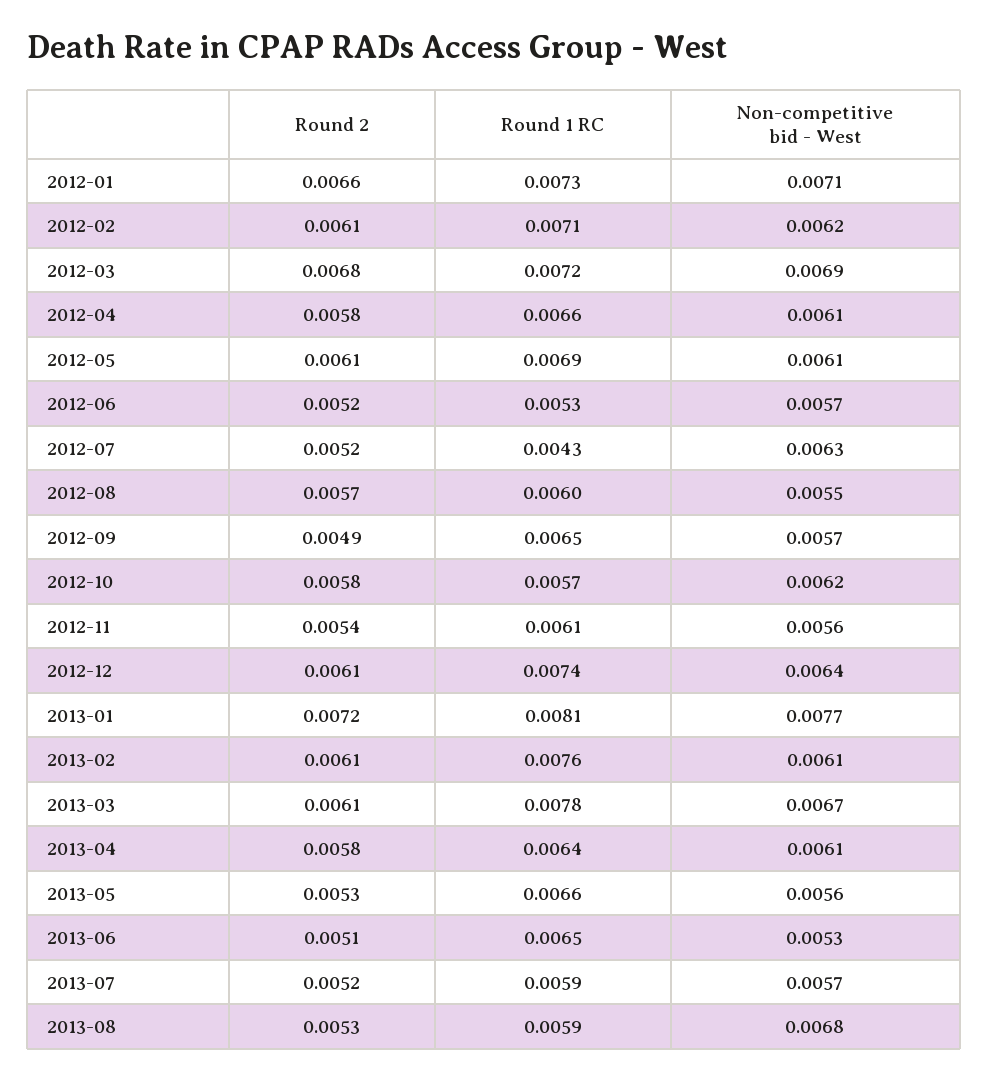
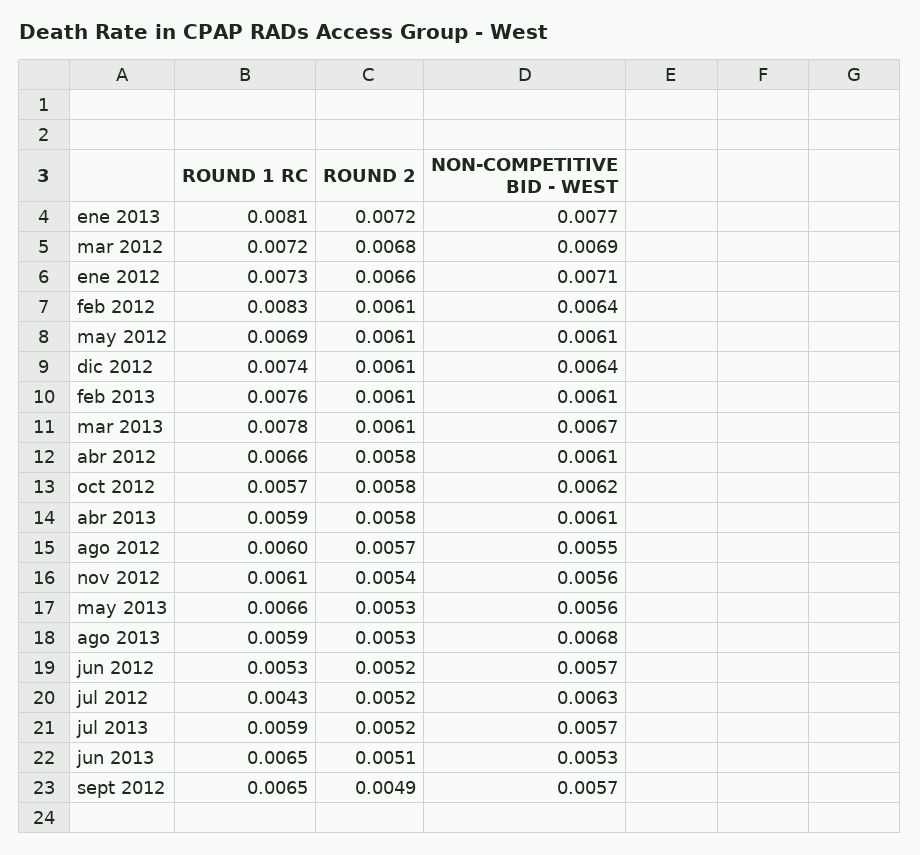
Round 1 RC, 2012-02: 0.0071 -> 0.0083
Non-competitive bid - West, 2012-02: 0.0062 -> 0.0064
Round 1 RC, 2013-04: 0.0064 -> 0.0059

